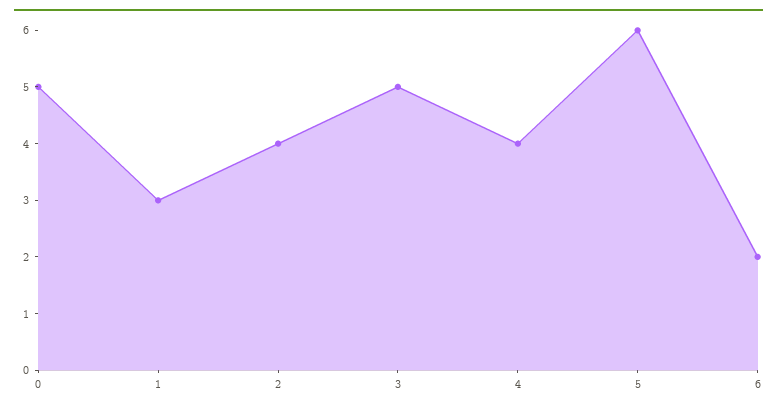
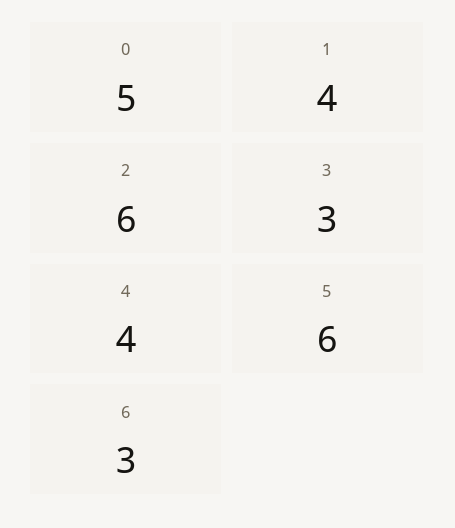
1: 3 -> 4
2: 4 -> 6
3: 5 -> 3
6: 2 -> 3

